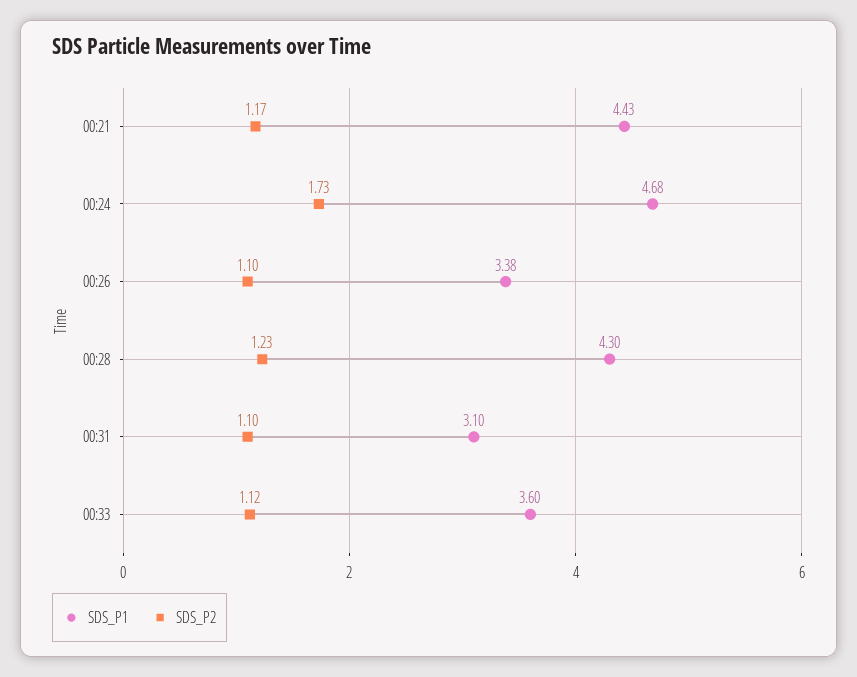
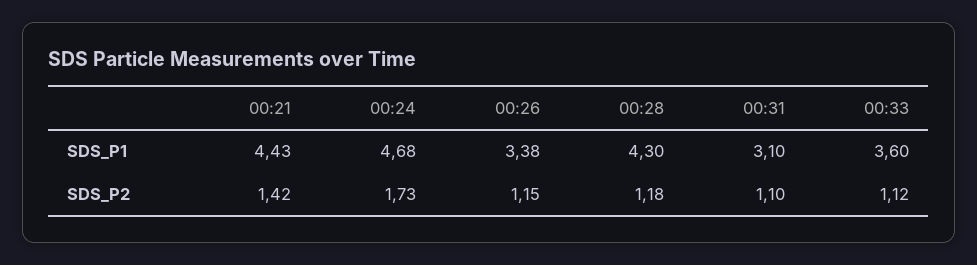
SDS_P2, 00:21: 1.17 -> 1.42
SDS_P2, 00:26: 1.1 -> 1.15
SDS_P2, 00:28: 1.23 -> 1.18

